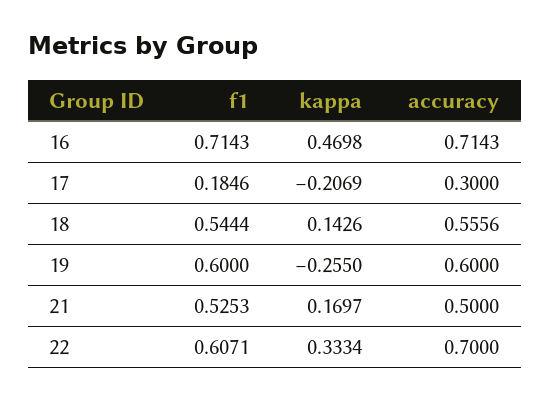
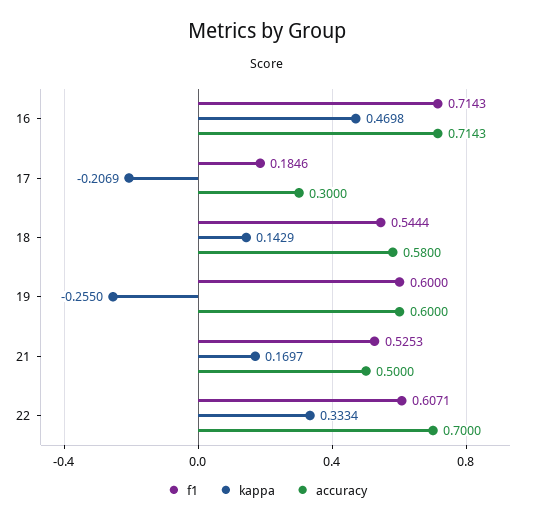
kappa, 18: 0.1426 -> 0.1429
accuracy, 18: 0.5556 -> 0.58

